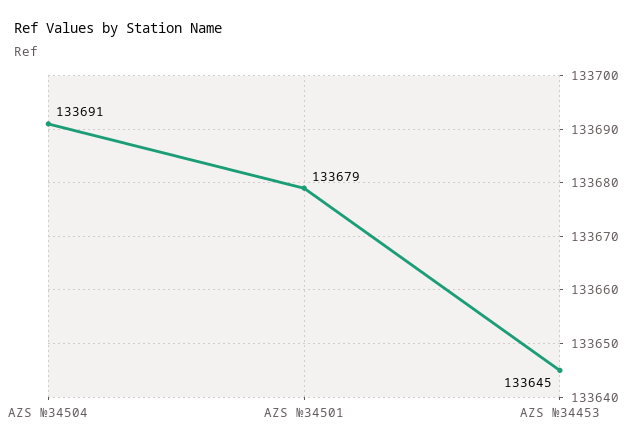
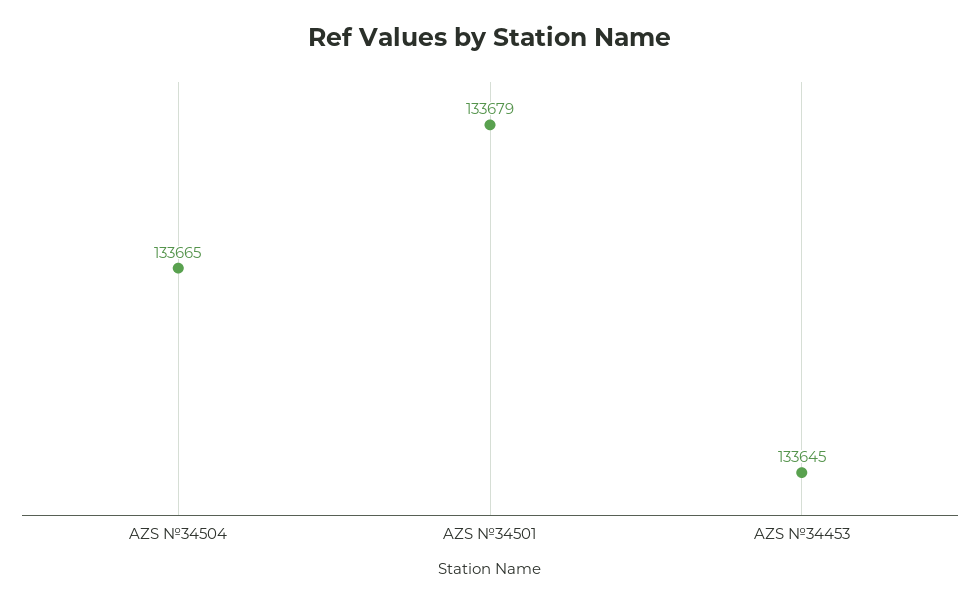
AZS №34504: 133691 -> 133665

